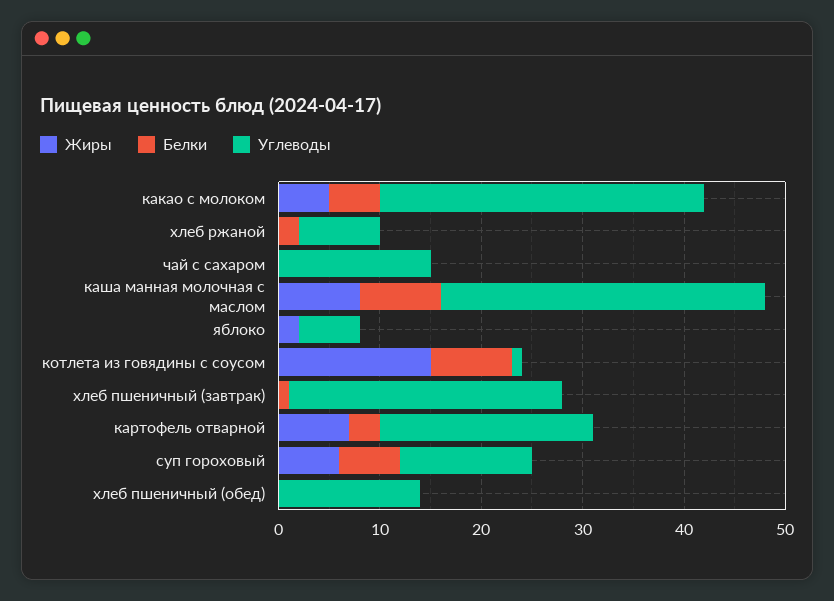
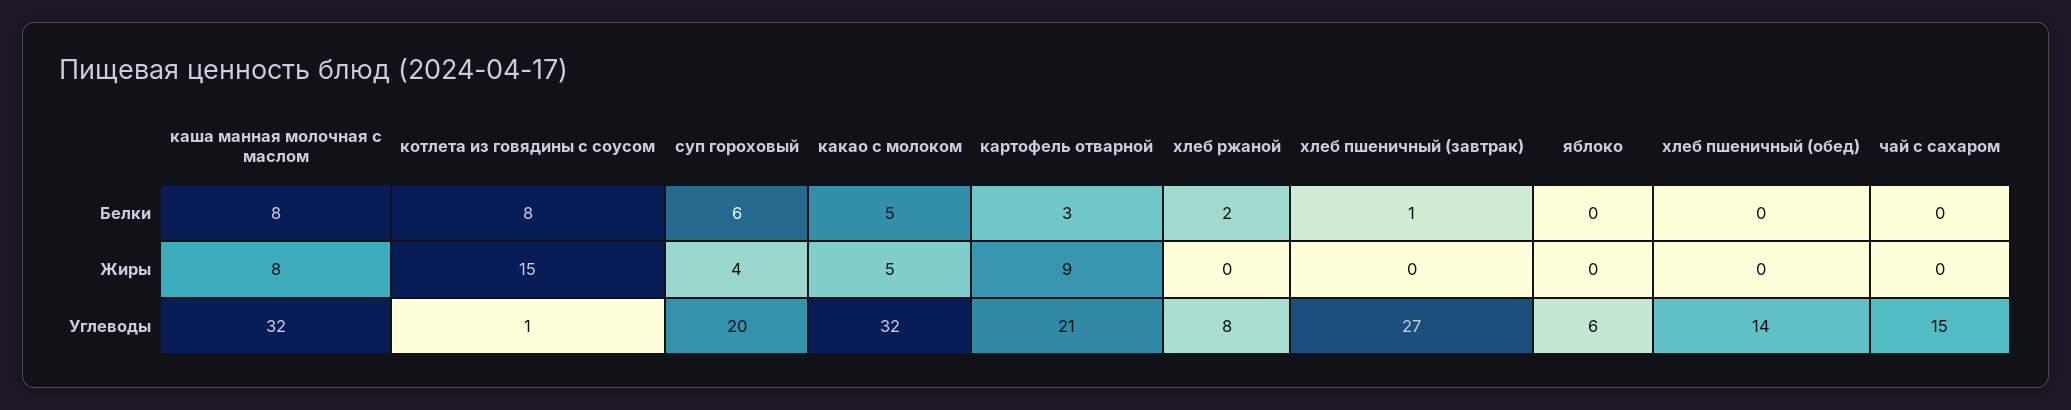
Жиры, яблоко: 2 -> 0
Жиры, картофель отварной: 7 -> 9
Жиры, суп гороховый: 6 -> 4
Углеводы, суп гороховый: 13 -> 20

